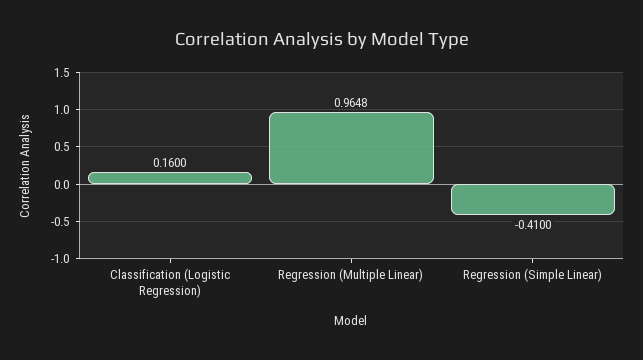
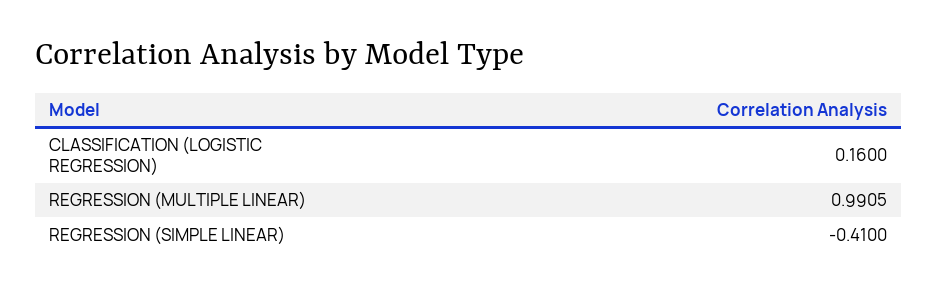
Regression (Multiple Linear): 0.9648 -> 0.9905

